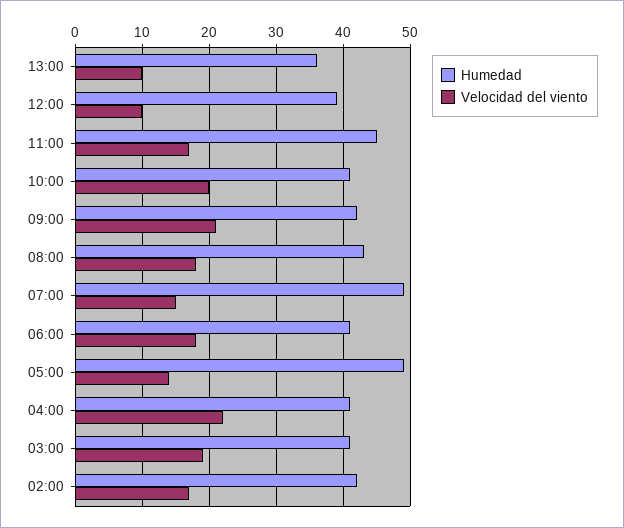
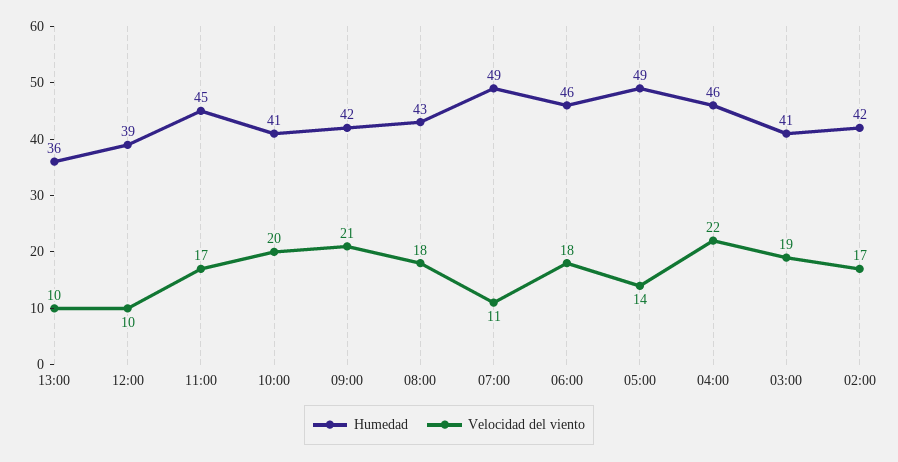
Velocidad del viento, 07:00: 15 -> 11
Humedad, 06:00: 41 -> 46
Humedad, 04:00: 41 -> 46

